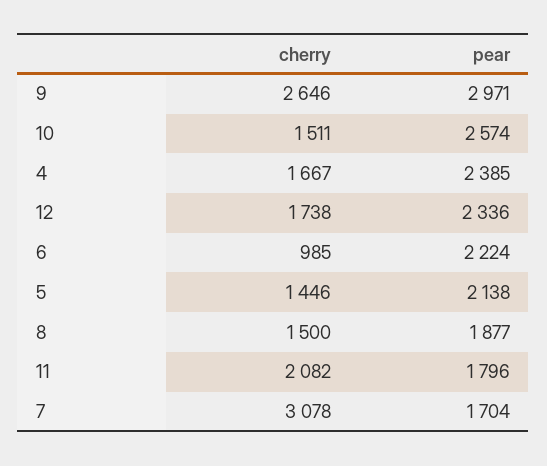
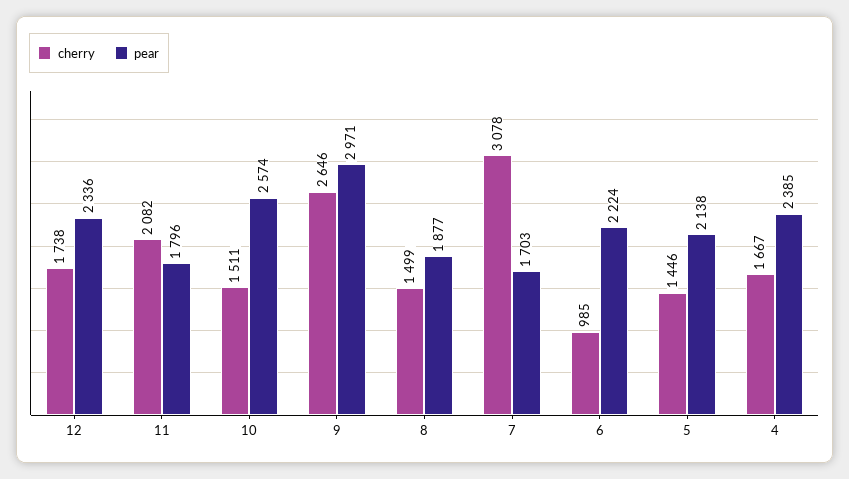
cherry, 8: 1500 -> 1499
pear, 7: 1704 -> 1703

